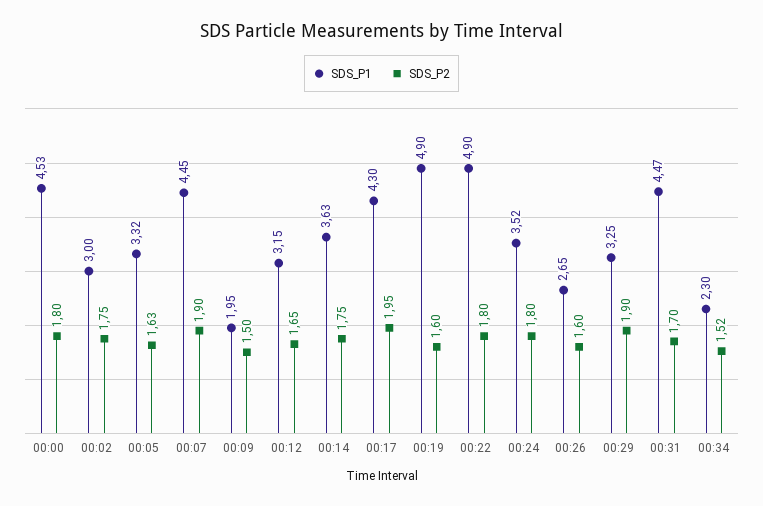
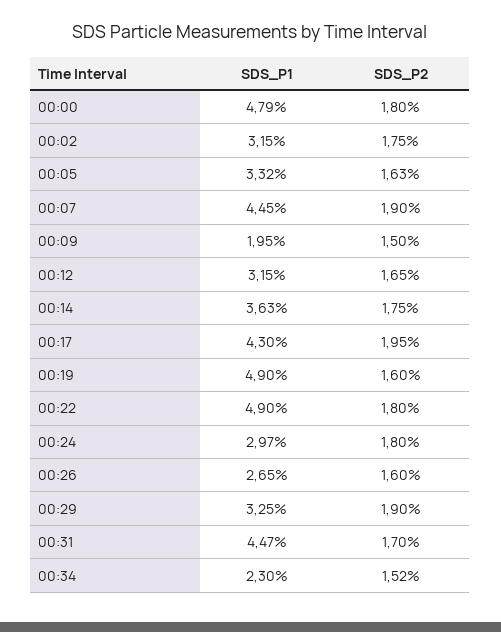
SDS_P1, 00:00: 4.53 -> 4.79
SDS_P1, 00:02: 3 -> 3.15
SDS_P1, 00:24: 3.52 -> 2.97

